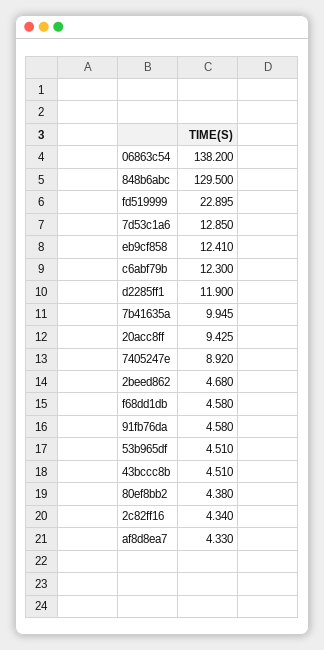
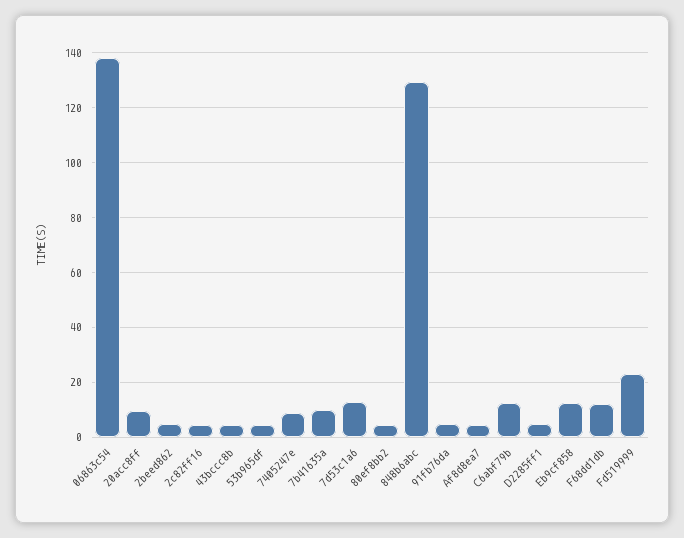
d2285ff1: 11.9 -> 5
f68dd1db: 4.58 -> 12.5

